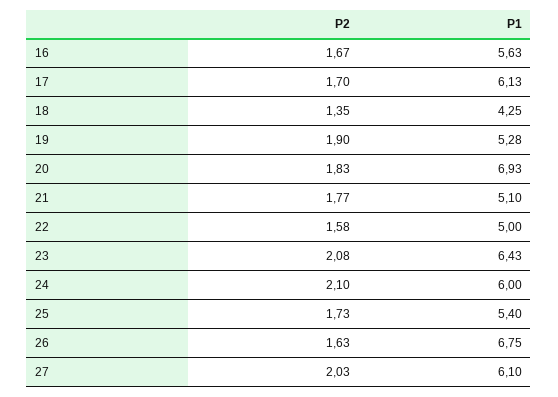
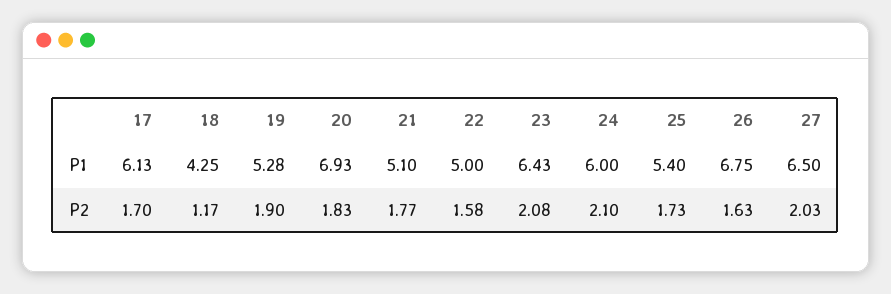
P2, 16: 1.67 -> none
P1, 16: 5.63 -> none
P2, 18: 1.35 -> 1.17
P1, 27: 6.1 -> 6.5

